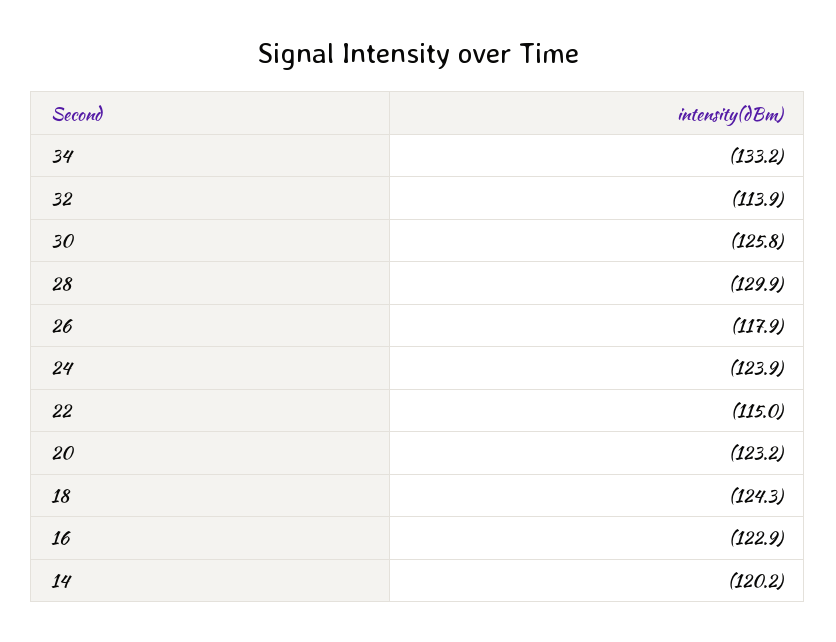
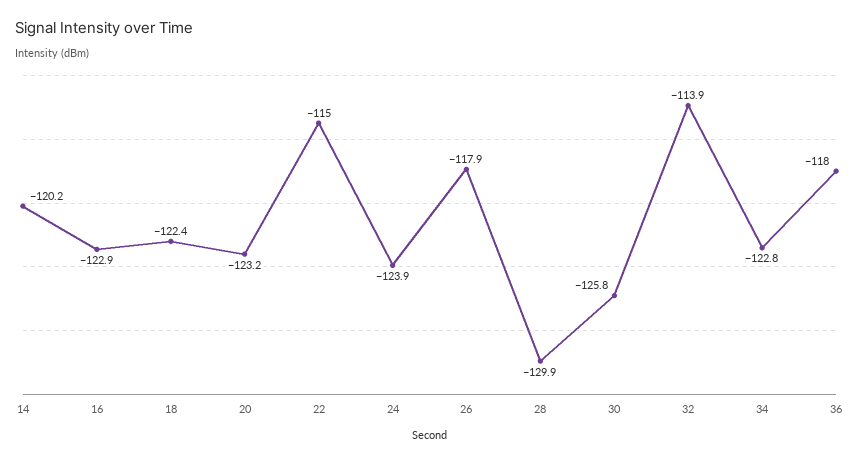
34: -133.2 -> -122.8
18: -124.3 -> -122.4
36: none -> -118

